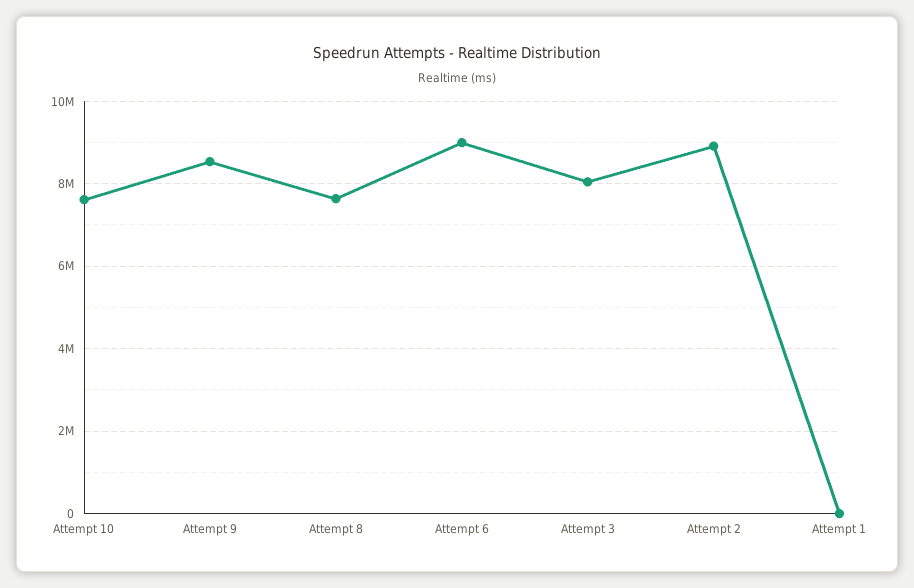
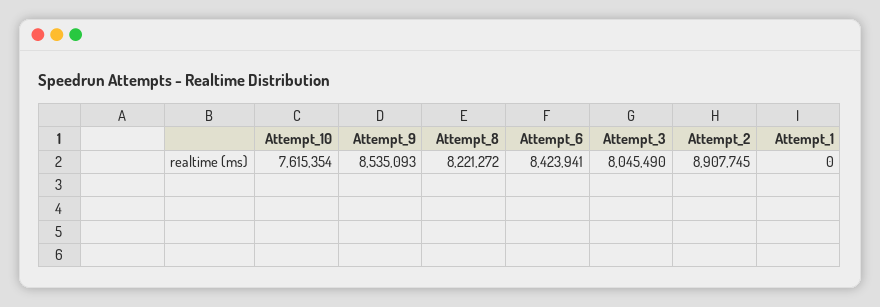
Attempt 8: 7600000 -> 8221272
Attempt 6: 9000000 -> 8423941

